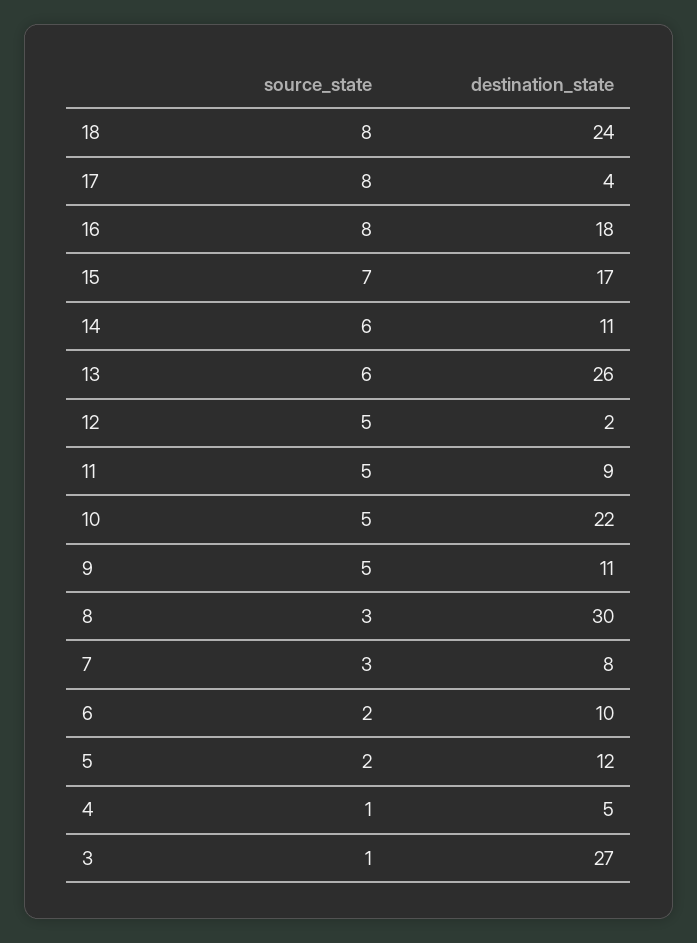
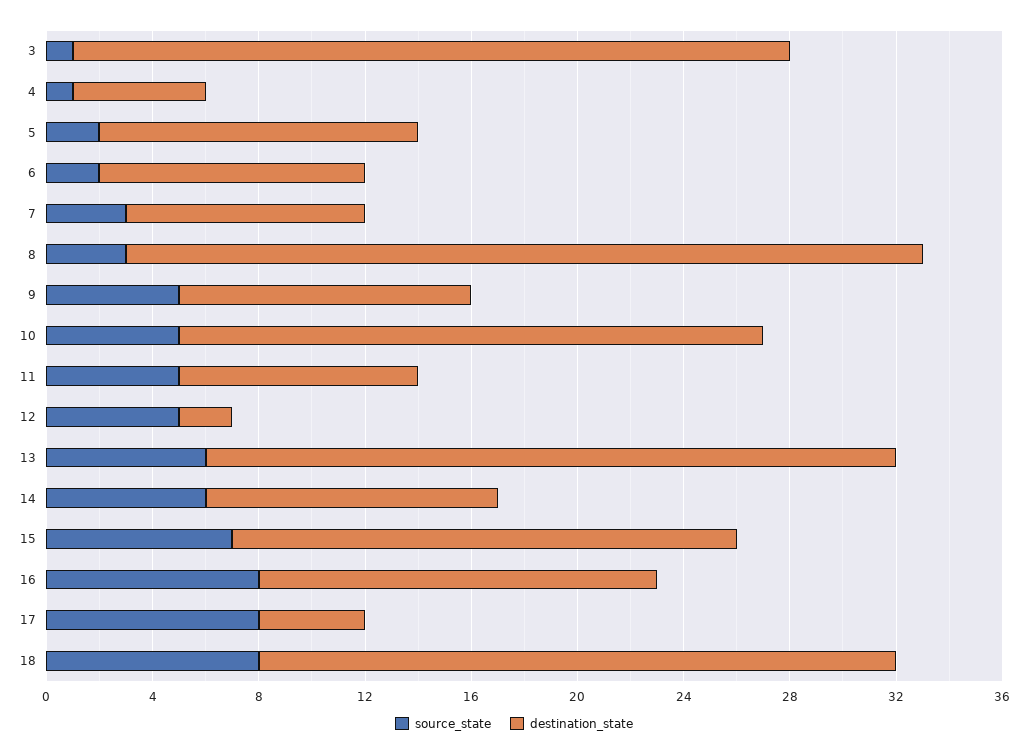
destination_state, 16: 18 -> 15
destination_state, 15: 17 -> 19
destination_state, 7: 8 -> 9

